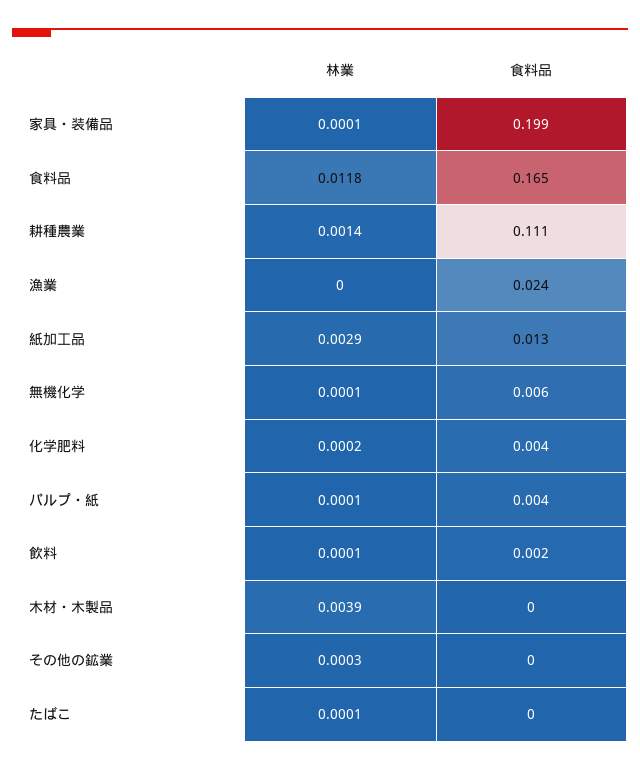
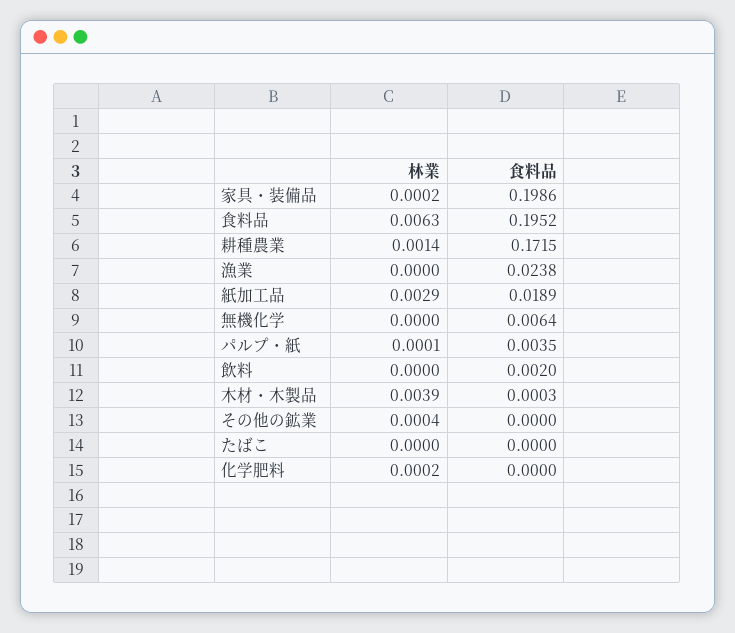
林業, 家具・装備品: 0.0001 -> 0.0002
林業, 食料品: 0.0118 -> 0.0063
食料品, 食料品: 0.165 -> 0.1952
食料品, 耕種農業: 0.111 -> 0.1715
食料品, 紙加工品: 0.013 -> 0.0189
林業, 無機化学: 0.0001 -> 0
食料品, 化学肥料: 0.004 -> 0
林業, 飲料: 0.0001 -> 0
林業, その他の鉱業: 0.0003 -> 0.0004
林業, たばこ: 0.0001 -> 0

